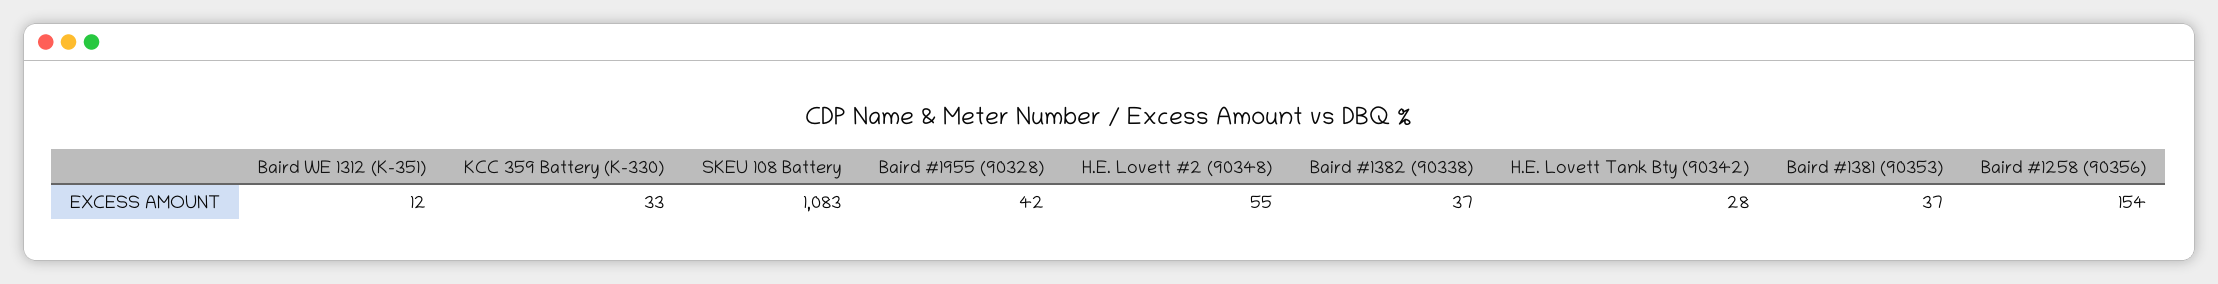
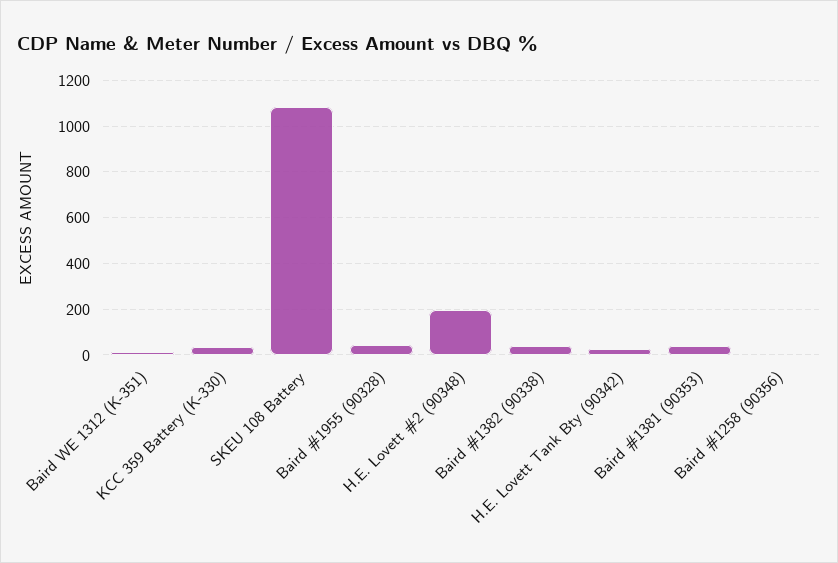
H.E. Lovett #2 (90348): 55 -> 200
Baird #1258 (90356): 154 -> 0

